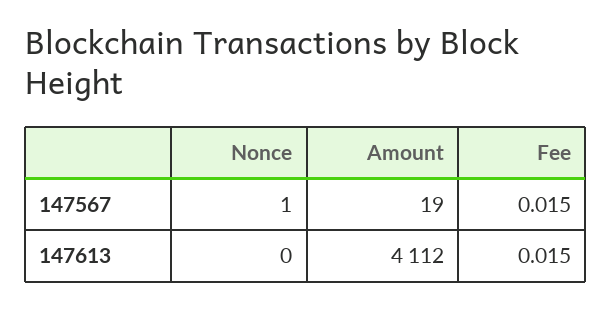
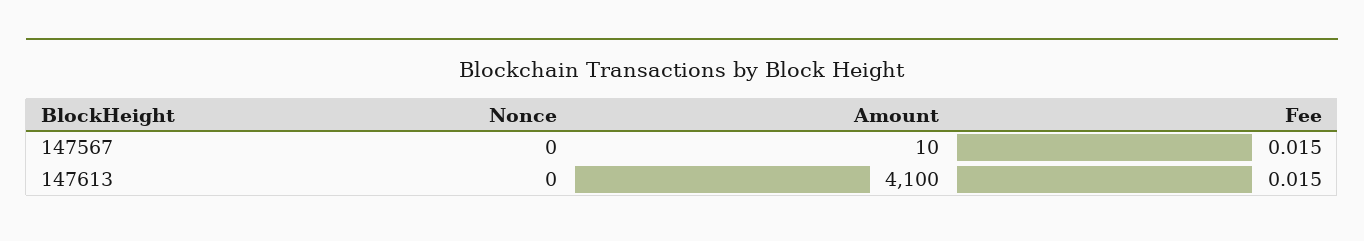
Nonce, 147567: 1 -> 0
Amount, 147567: 19 -> 10
Amount, 147613: 4112 -> 4100

